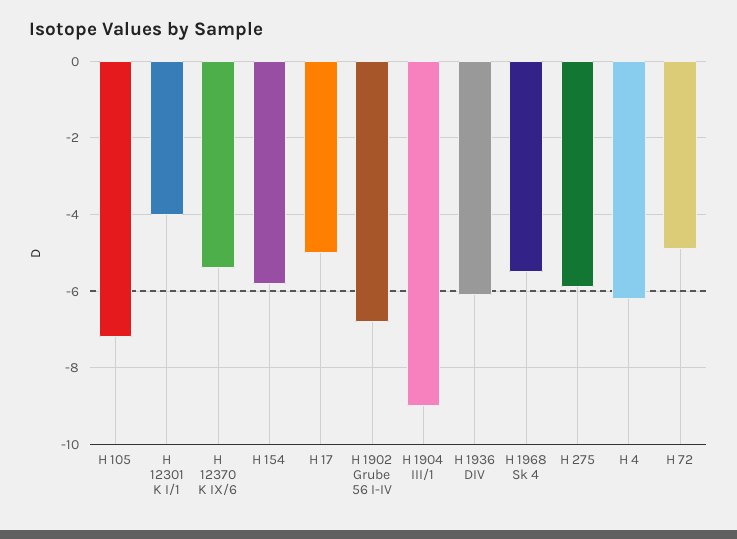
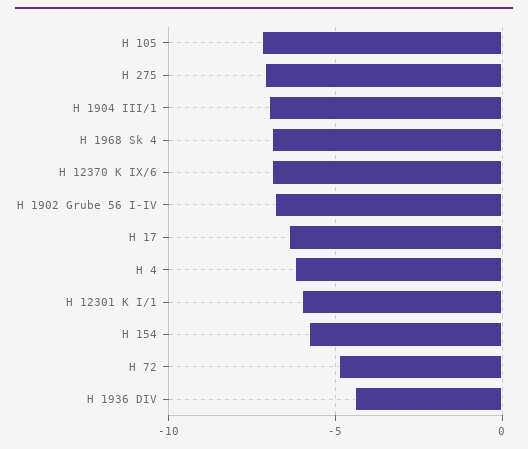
H 12301 K I/1: -4 -> -6
H 12370 K IX/6: -5.5 -> -7
H 17: -5 -> -6.5
H 1904 III/1: -9 -> -7
H 1936 DIV: -6 -> -4.5
H 1968 Sk 4: -5.5 -> -7
H 275: -6 -> -7

